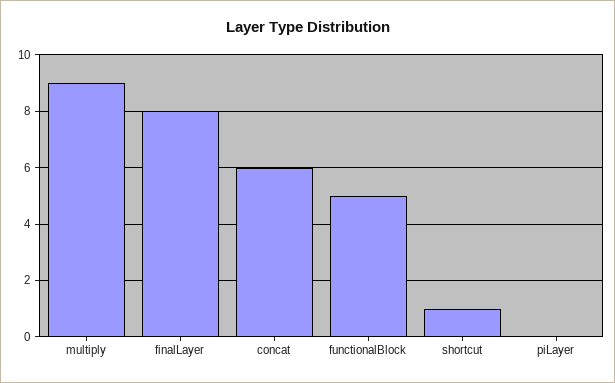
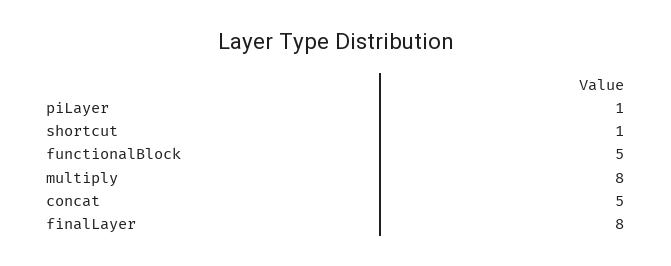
multiply: 9 -> 8
concat: 6 -> 5
piLayer: 0 -> 1

